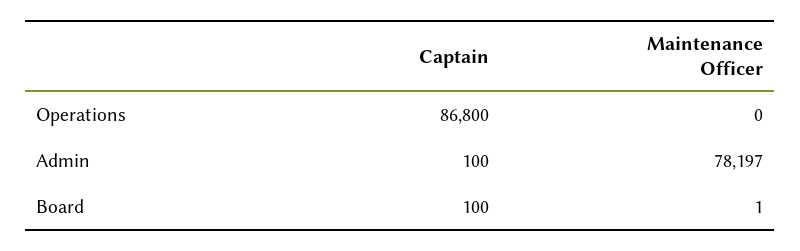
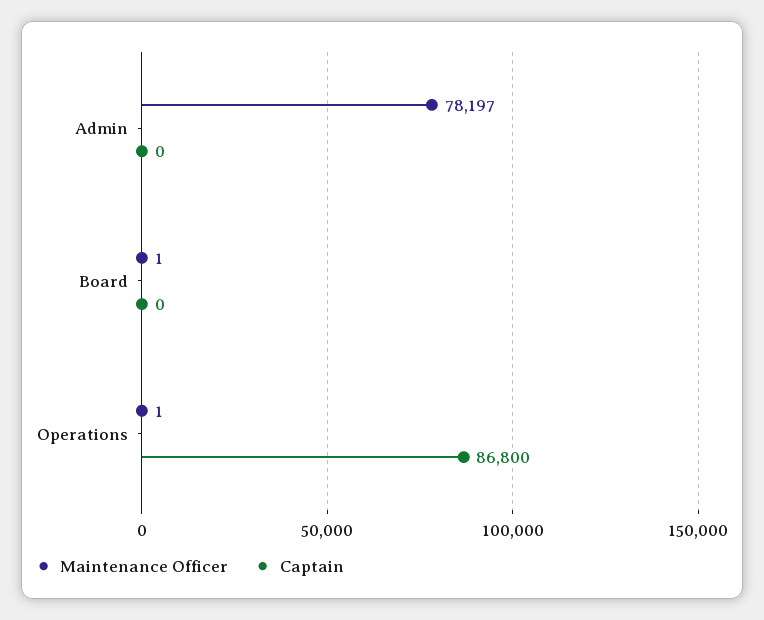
Maintenance Officer, Operations: 0 -> 1
Captain, Admin: 100 -> 0
Captain, Board: 100 -> 0

